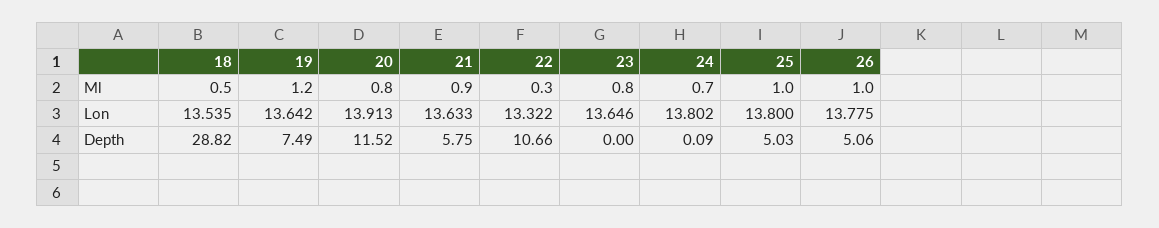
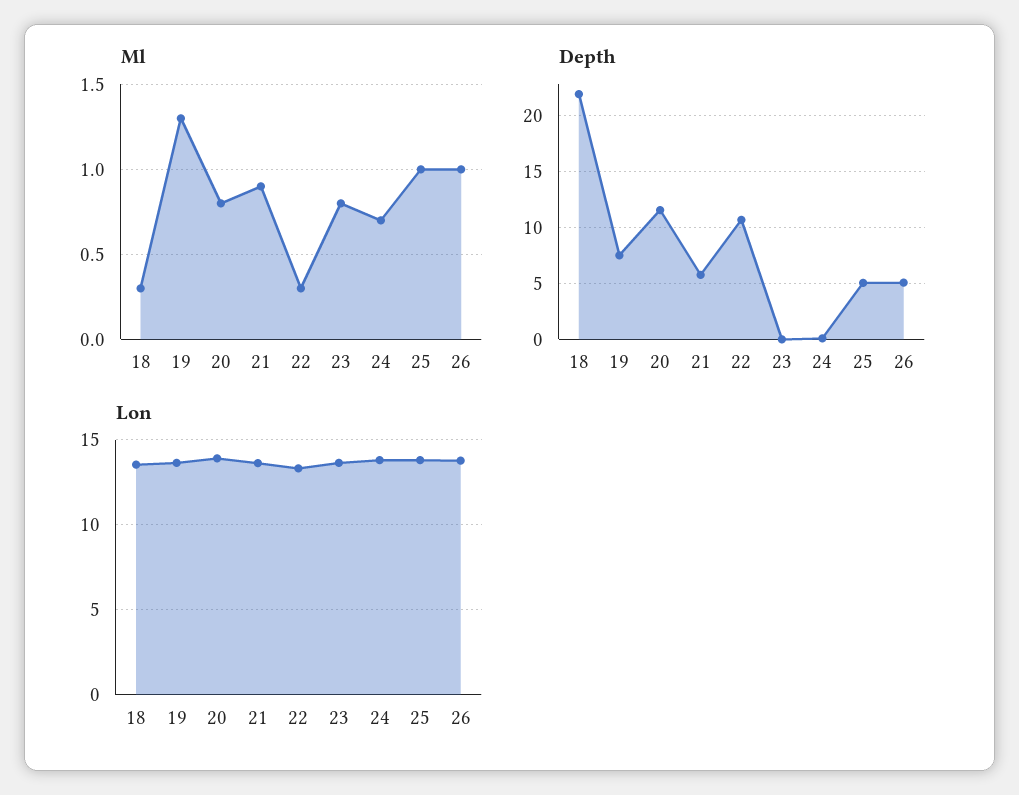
Ml, 18: 0.5 -> 0.3
Ml, 19: 1.2 -> 1.3
Depth, 18: 28.82 -> 22

